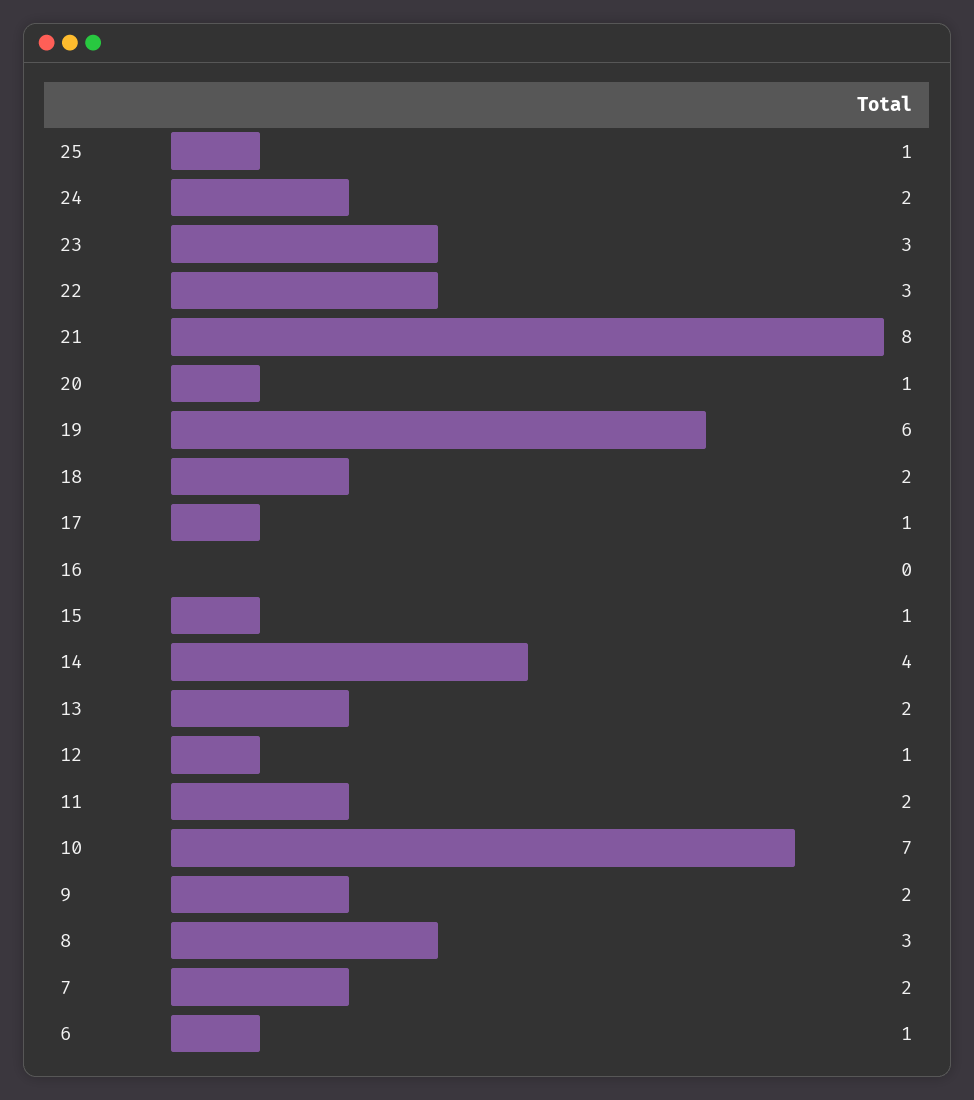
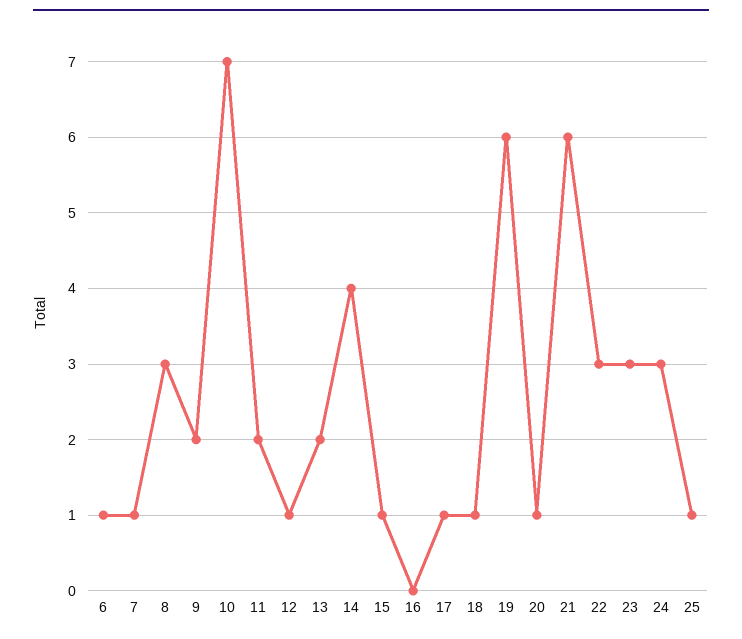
24: 2 -> 3
21: 8 -> 6
18: 2 -> 1
7: 2 -> 1

